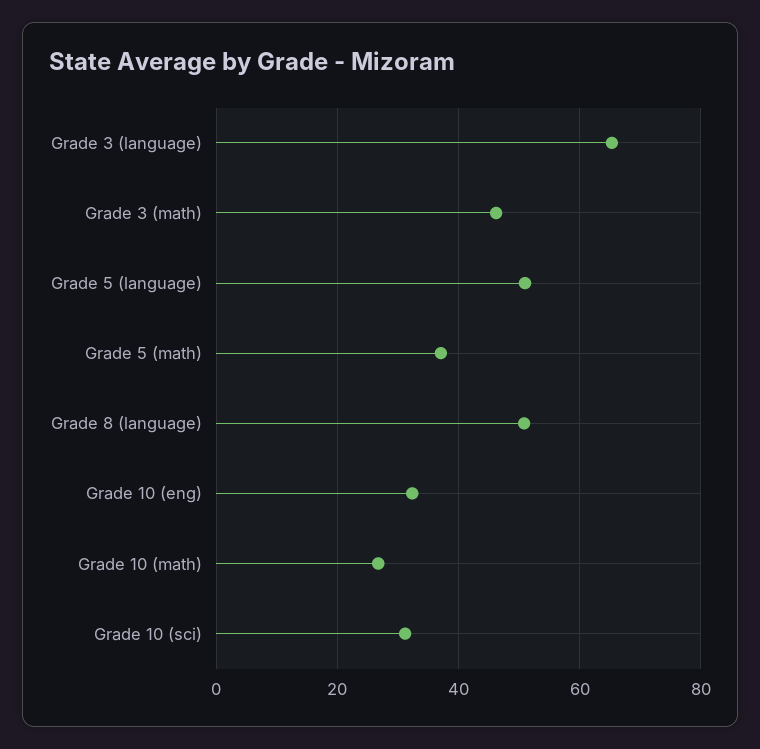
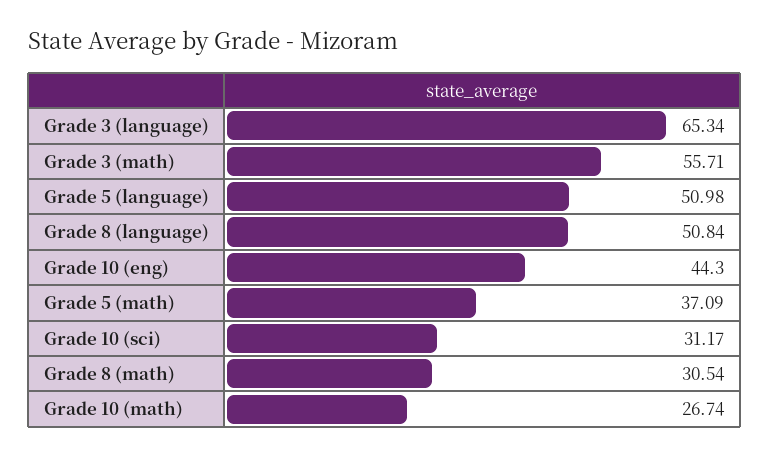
Grade 3 (math): 46 -> 55.71
Grade 10 (eng): 32 -> 44.3
Grade 8 (math): none -> 30.54

